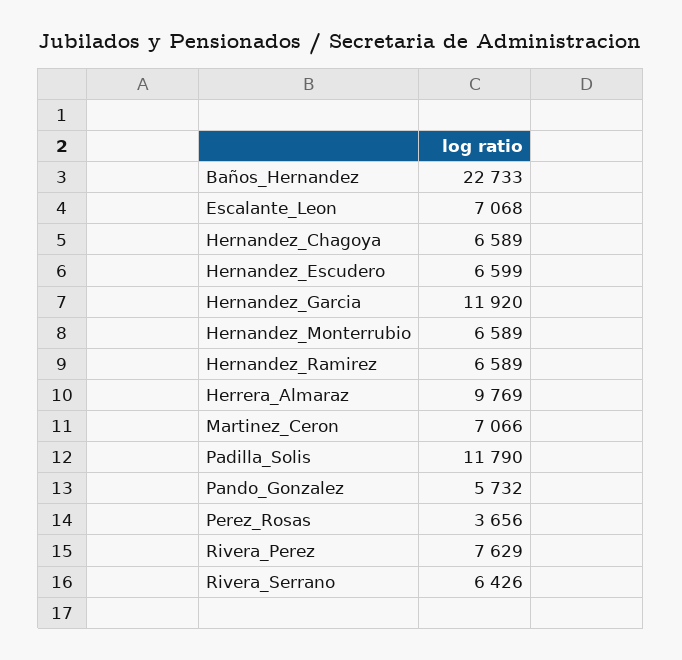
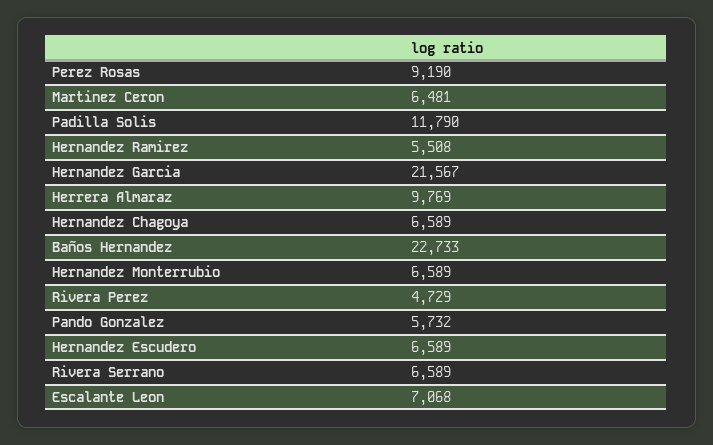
Hernandez_Escudero: 6599 -> 6589
Hernandez_Garcia: 11920 -> 21567
Hernandez_Ramirez: 6589 -> 5508
Martinez_Ceron: 7066 -> 6481
Perez_Rosas: 3656 -> 9190
Rivera_Perez: 7629 -> 4729
Rivera_Serrano: 6426 -> 6589

